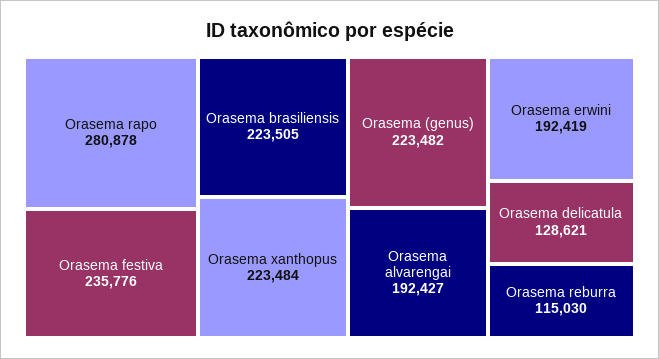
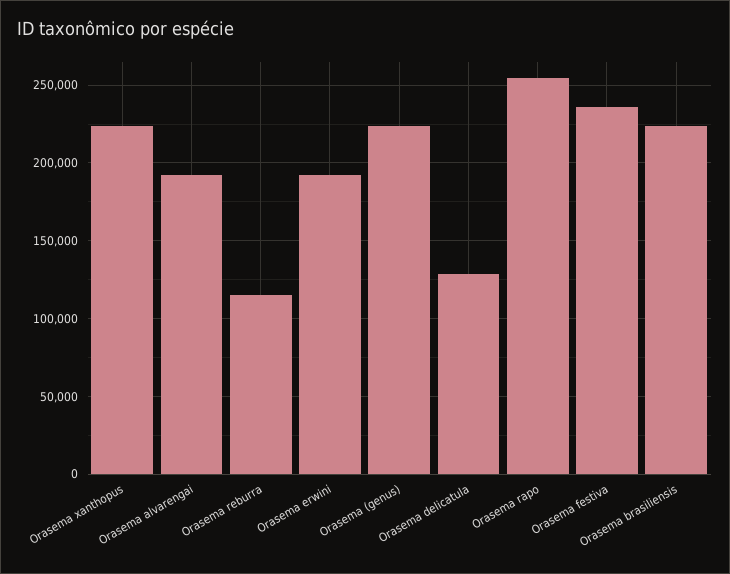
Orasema rapo: 280878 -> 255000

